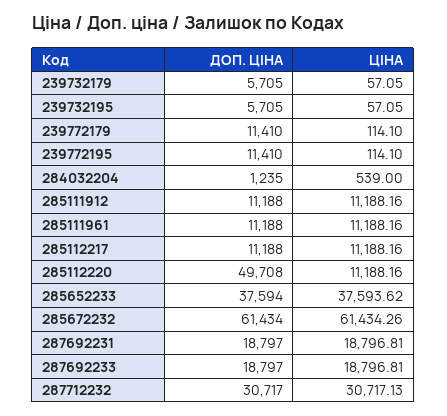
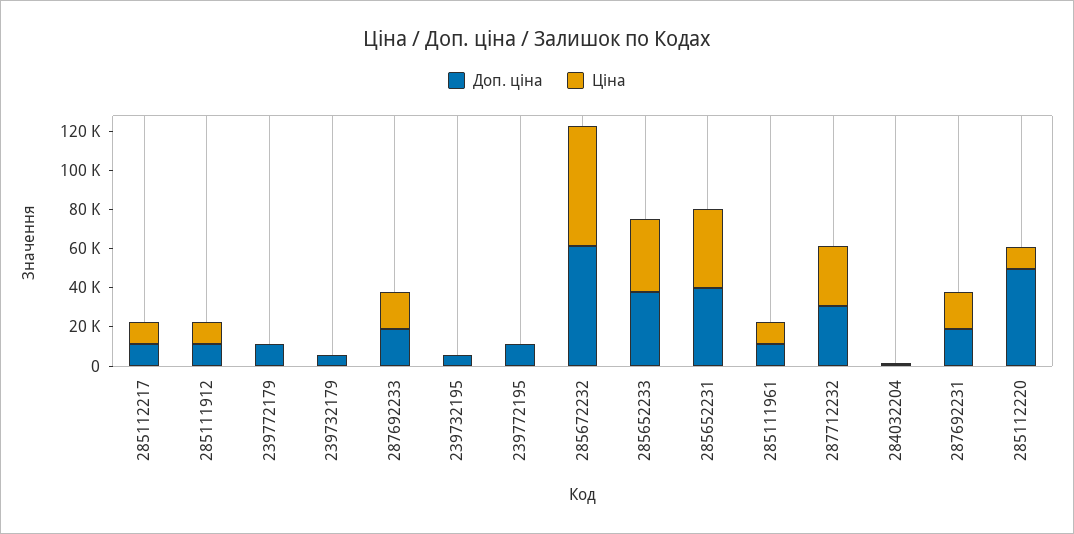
ДОП. ЦІНА, 285652231: none -> 40000
ЦІНА, 285652231: none -> 40000

